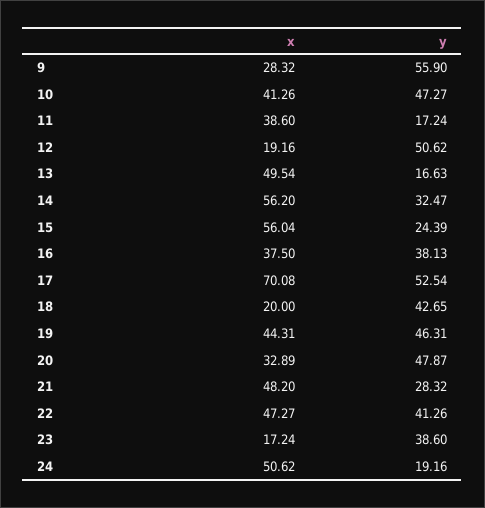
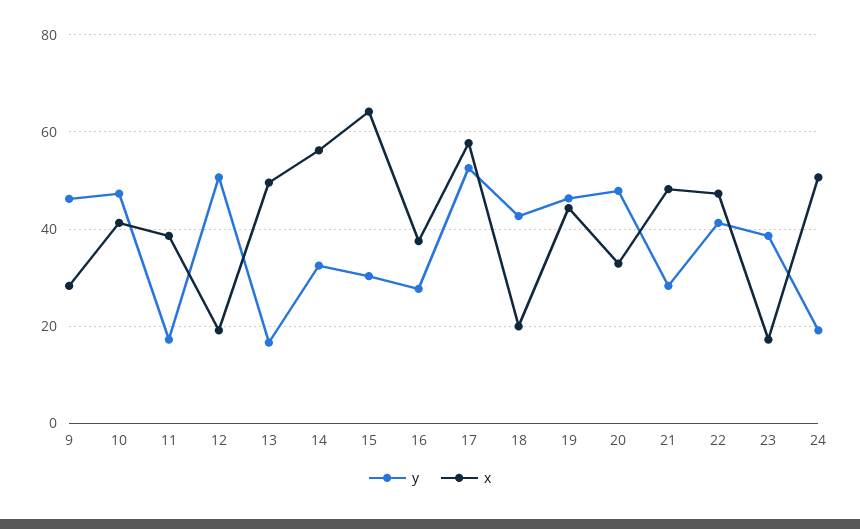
y, 9: 55.9 -> 46
x, 15: 56.04 -> 64
y, 15: 24.39 -> 30
y, 16: 38.13 -> 28
x, 17: 70.08 -> 58

